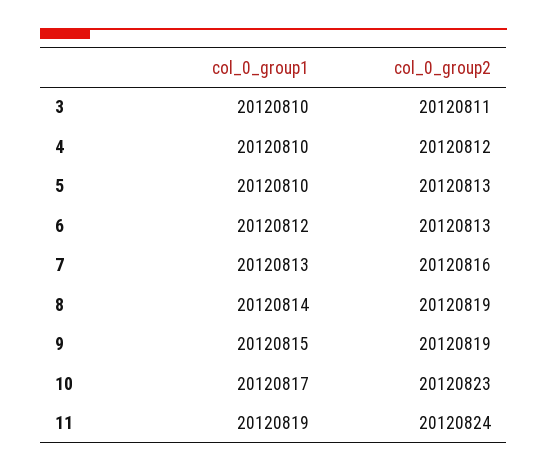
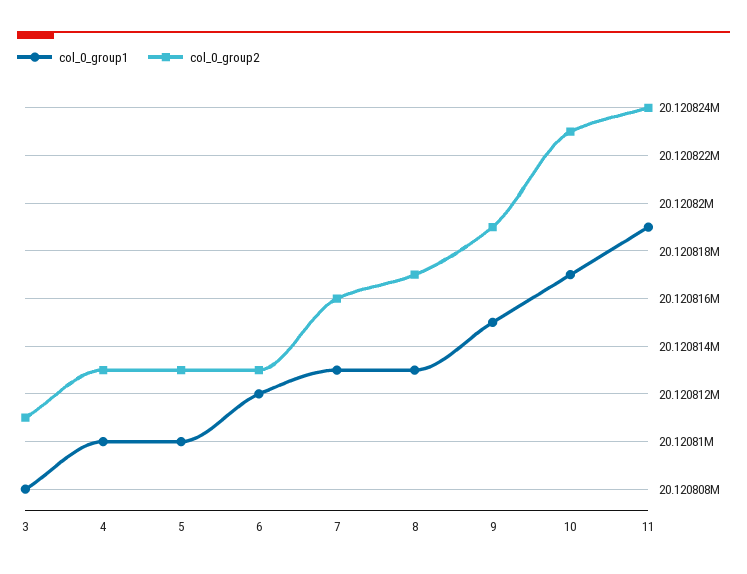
col_0_group1, 3: 20120810 -> 20120808
col_0_group2, 4: 20120812 -> 20120813
col_0_group1, 8: 20120814 -> 20120813
col_0_group2, 8: 20120819 -> 20120817

